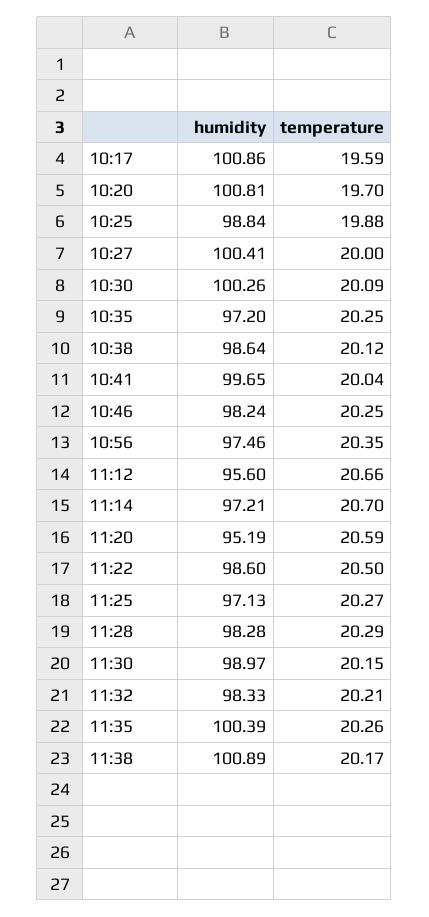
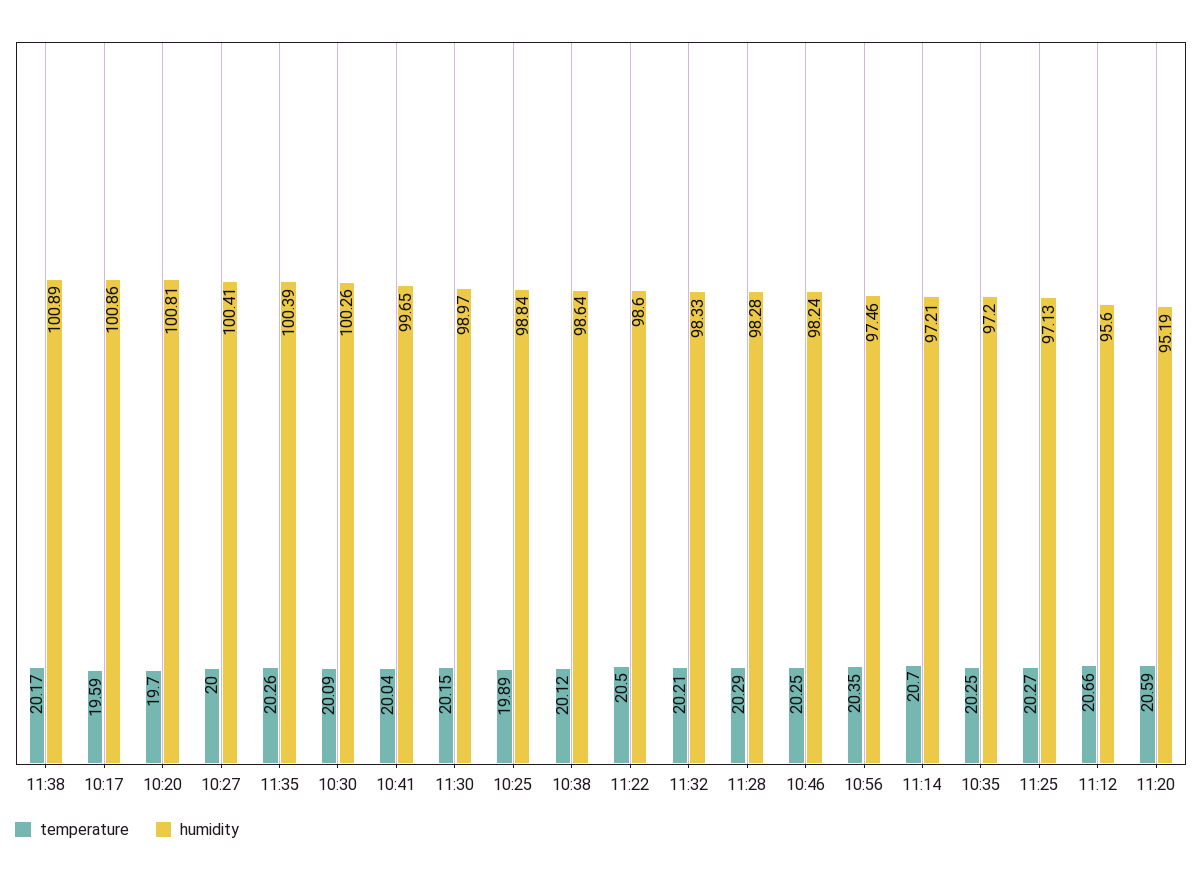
temperature, 10:25: 19.88 -> 19.89

